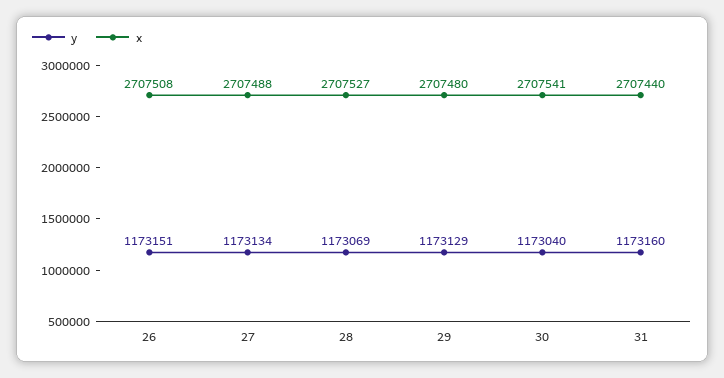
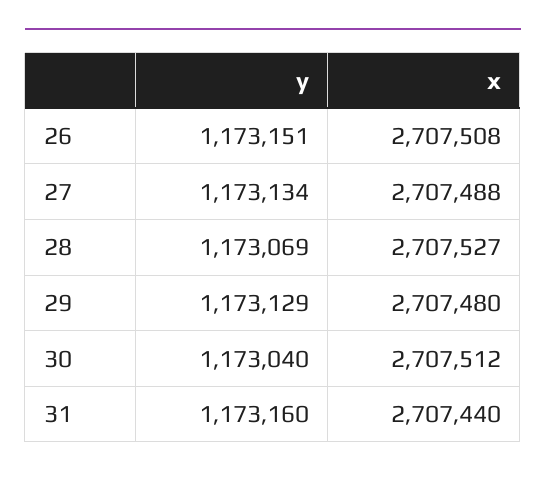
x, 30: 2707541 -> 2707512

